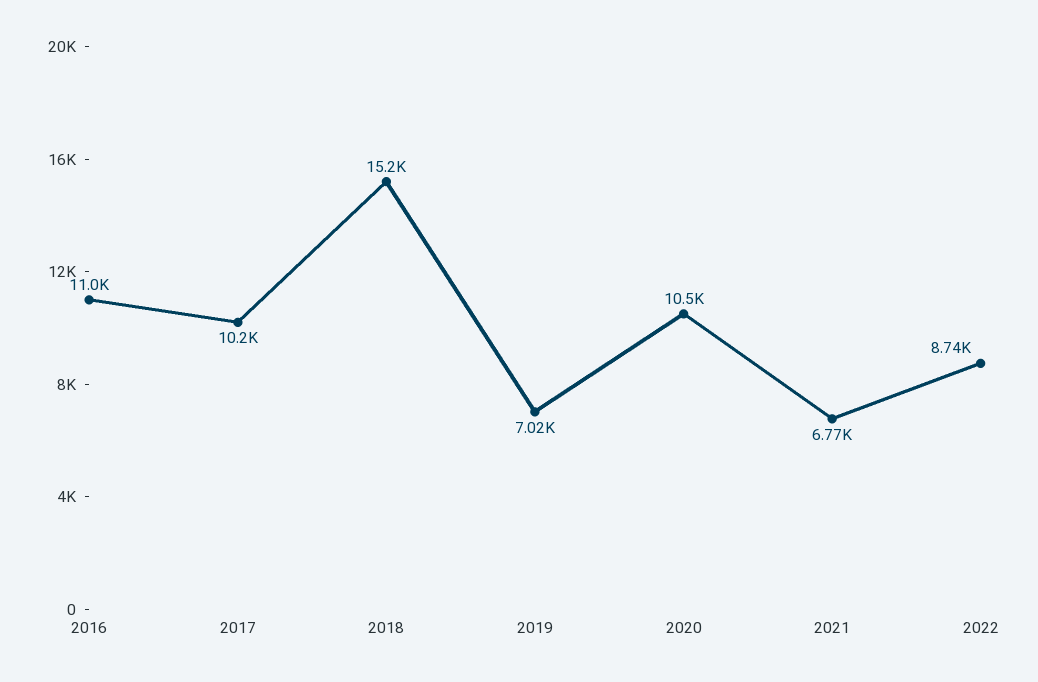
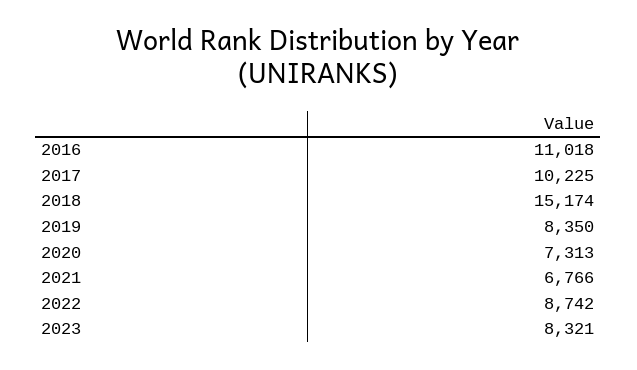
2019: 7020 -> 8350
2020: 10500 -> 7313
2023: none -> 8321

